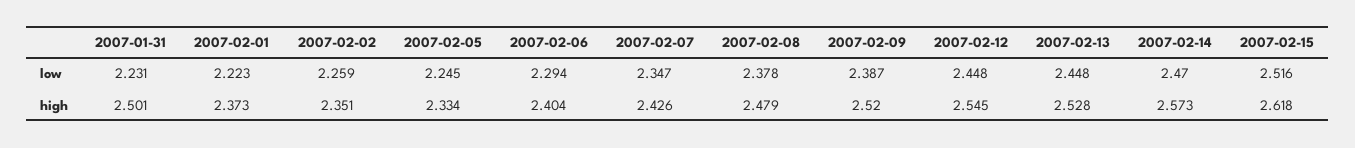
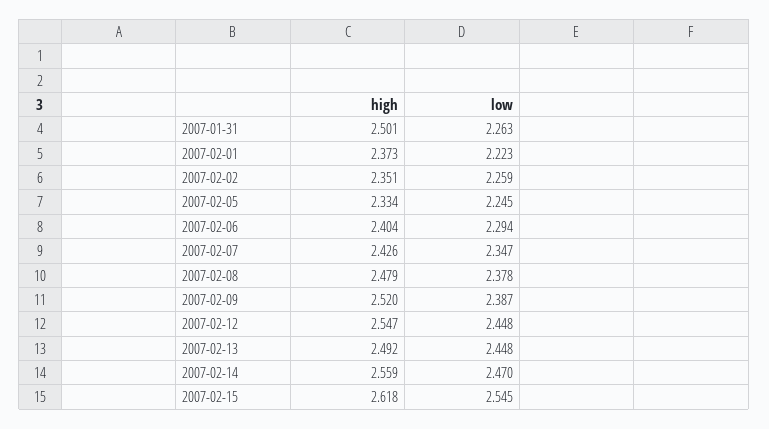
2007-01-31, low: 2.231 -> 2.263
2007-02-15, low: 2.516 -> 2.545
2007-02-12, high: 2.545 -> 2.547
2007-02-13, high: 2.528 -> 2.492
2007-02-14, high: 2.573 -> 2.559

